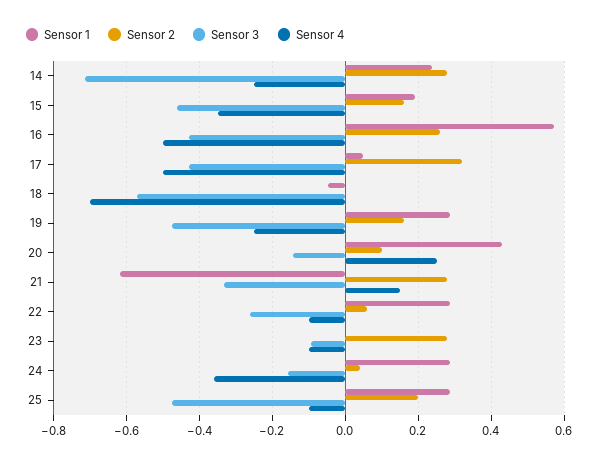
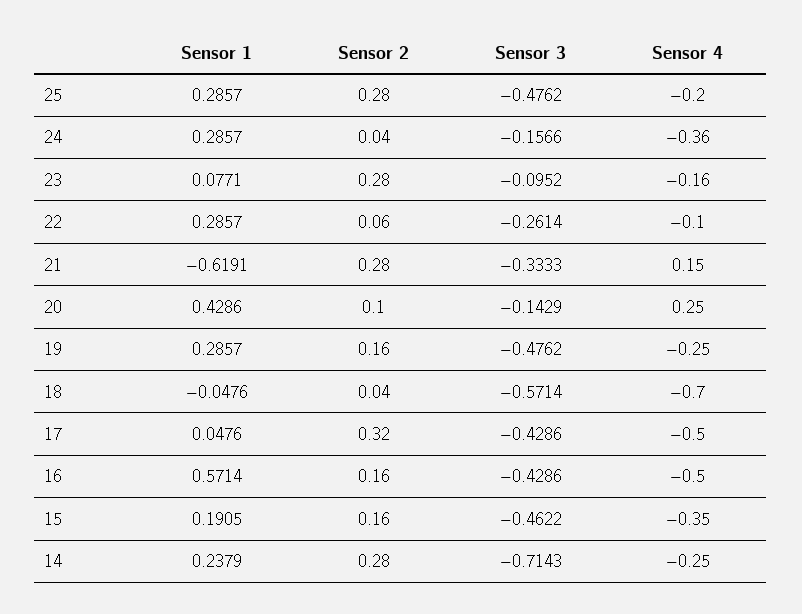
Sensor 2, 16: 0.26 -> 0.16
Sensor 2, 18: 0 -> 0.04
Sensor 1, 23: 0 -> 0.0771
Sensor 4, 23: -0.1 -> -0.16
Sensor 2, 25: 0.2 -> 0.28
Sensor 4, 25: -0.1 -> -0.2

